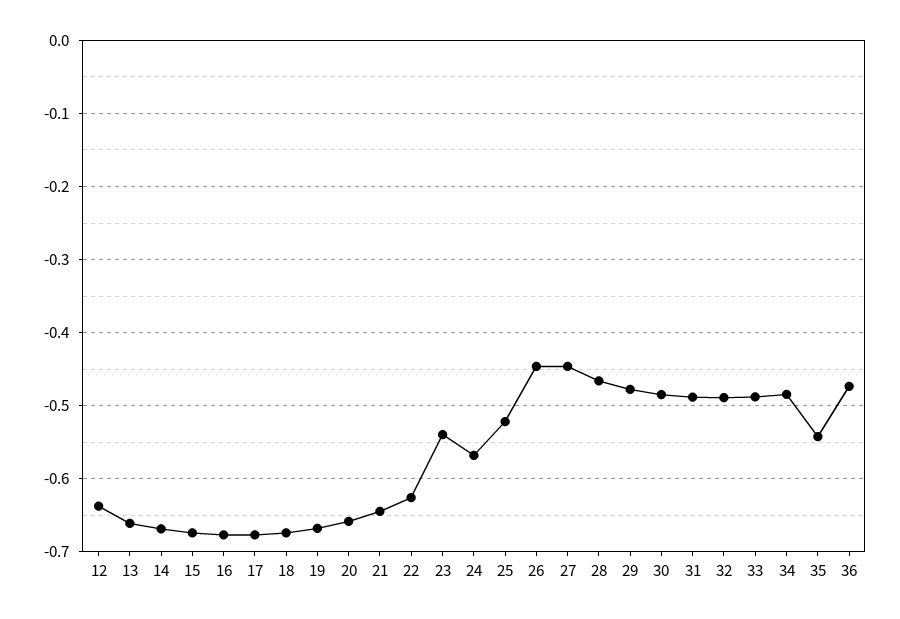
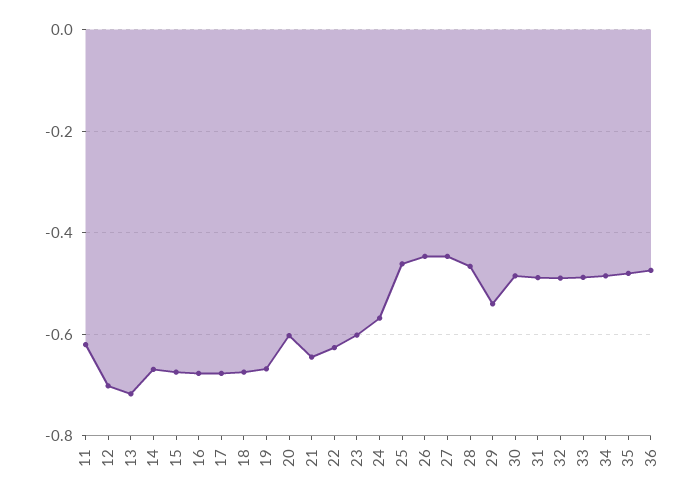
12: -0.64 -> -0.7
13: -0.66 -> -0.72
20: -0.66 -> -0.6
23: -0.54 -> -0.6
25: -0.52 -> -0.46
29: -0.48 -> -0.54
35: -0.54 -> -0.48
11: none -> -0.62

